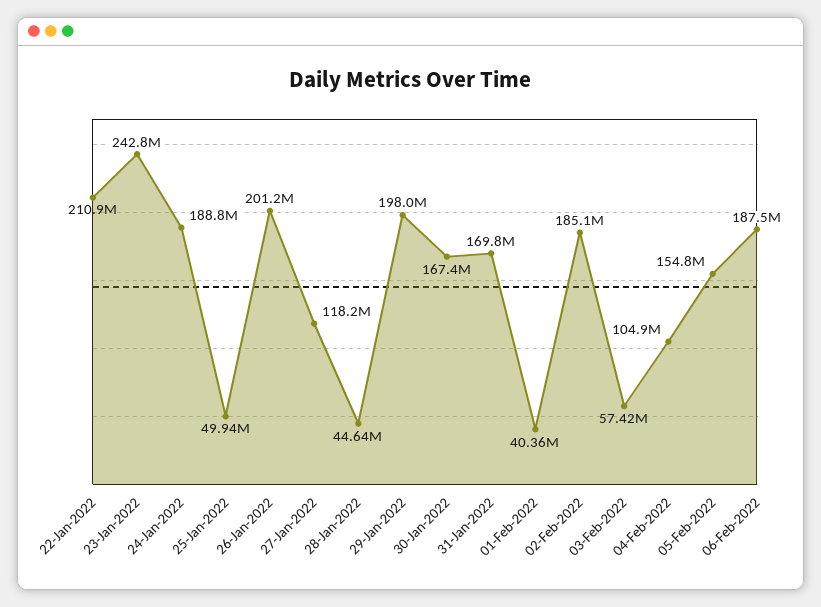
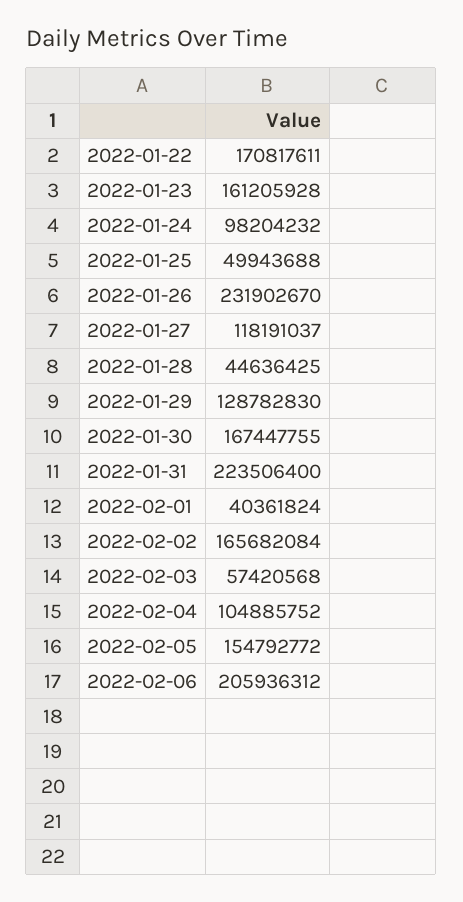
22-Jan-2022: 210900000 -> 170817611
23-Jan-2022: 242800000 -> 161205928
24-Jan-2022: 188800000 -> 98204232
26-Jan-2022: 201200000 -> 231902670
29-Jan-2022: 198000000 -> 128782830
31-Jan-2022: 169800000 -> 223506400
02-Feb-2022: 185100000 -> 165682084
06-Feb-2022: 187500000 -> 205936312

